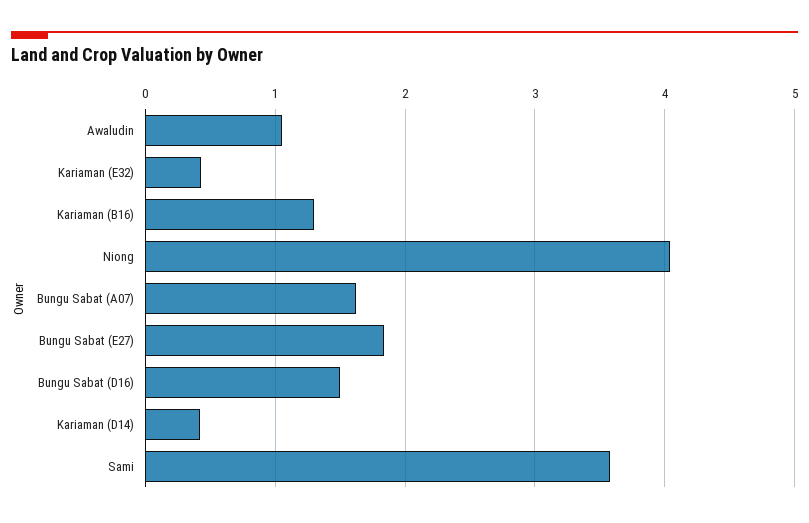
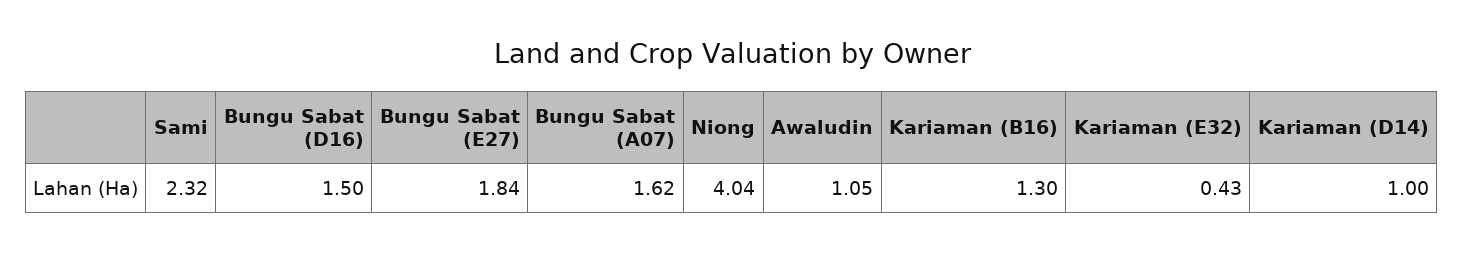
Kariaman (D14): 0.4 -> 1
Sami: 3.6 -> 2.32

